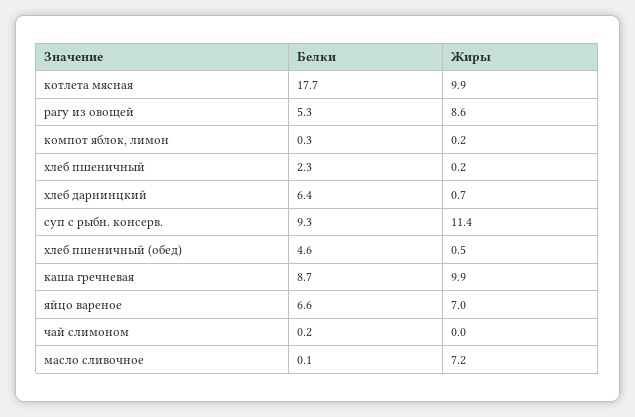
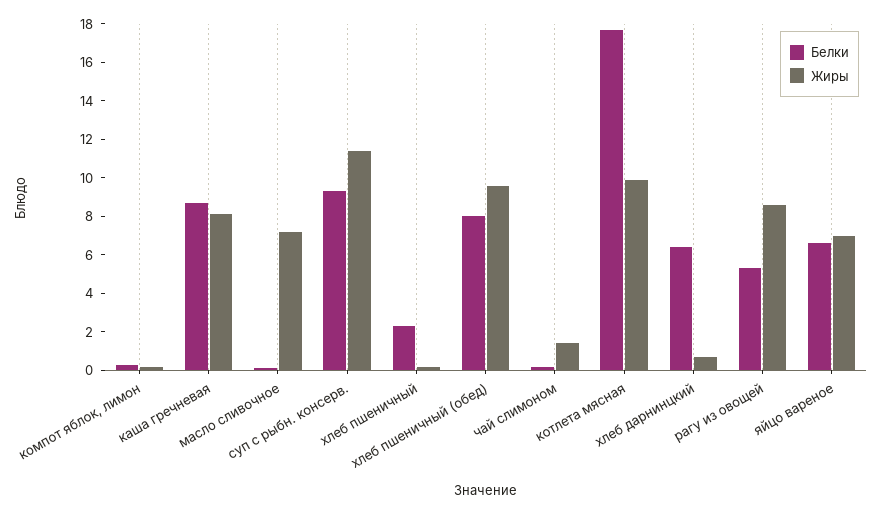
Белки, хлеб пшеничный (обед): 4.6 -> 8
Жиры, хлеб пшеничный (обед): 0.5 -> 9.5
Жиры, каша гречневая: 9.9 -> 8
Жиры, чай слимоном: 0 -> 1.5

